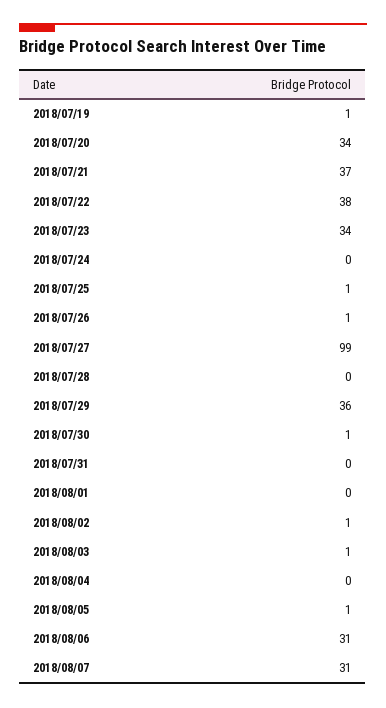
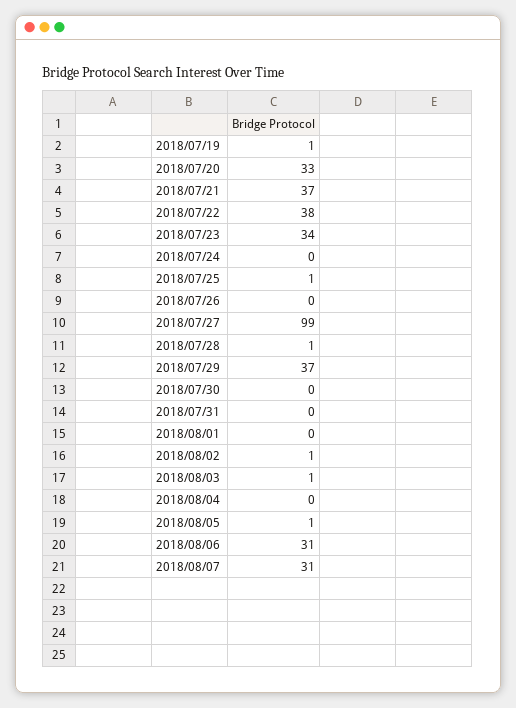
2018/07/20: 34 -> 33
2018/07/26: 1 -> 0
2018/07/28: 0 -> 1
2018/07/29: 36 -> 37
2018/07/30: 1 -> 0

